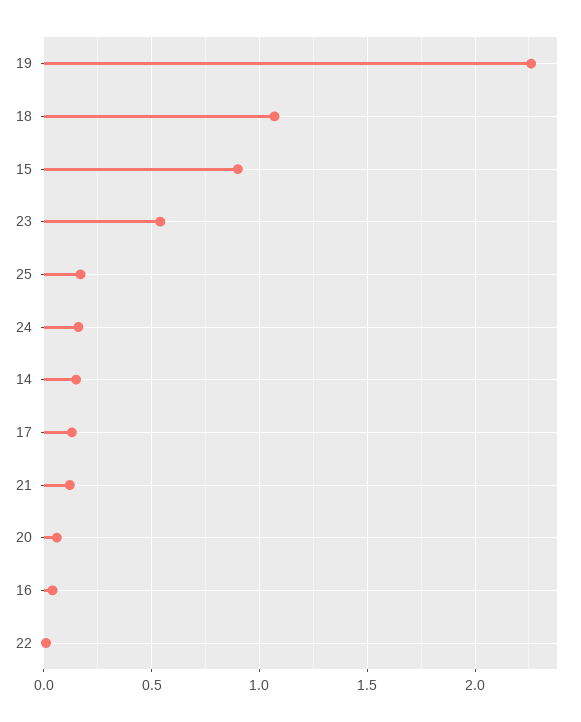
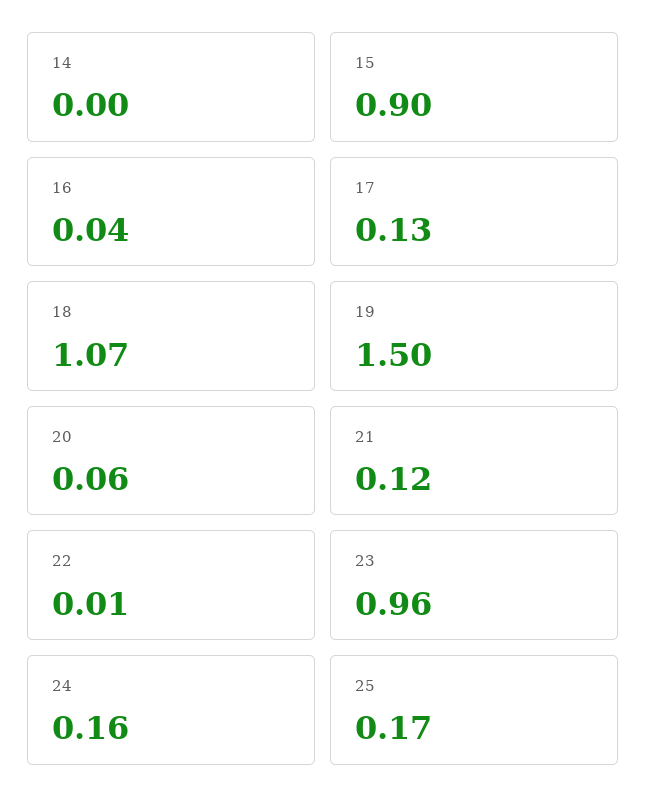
19: 2.25 -> 1.5
23: 0.55 -> 0.96
14: 0.15 -> 0

